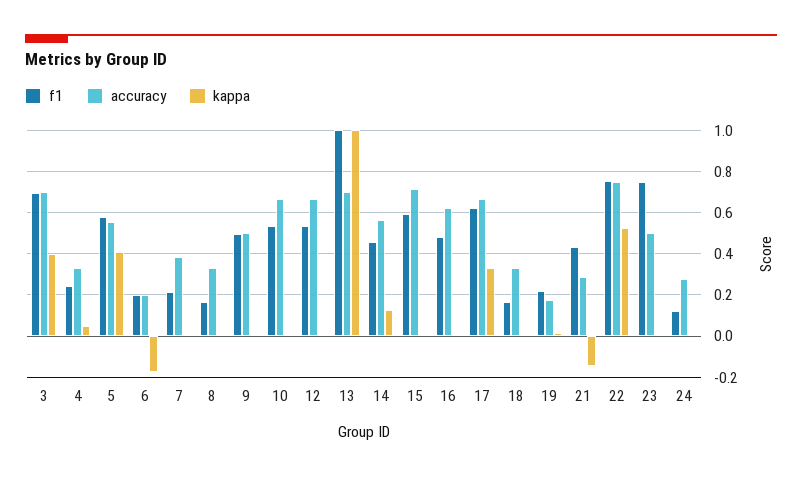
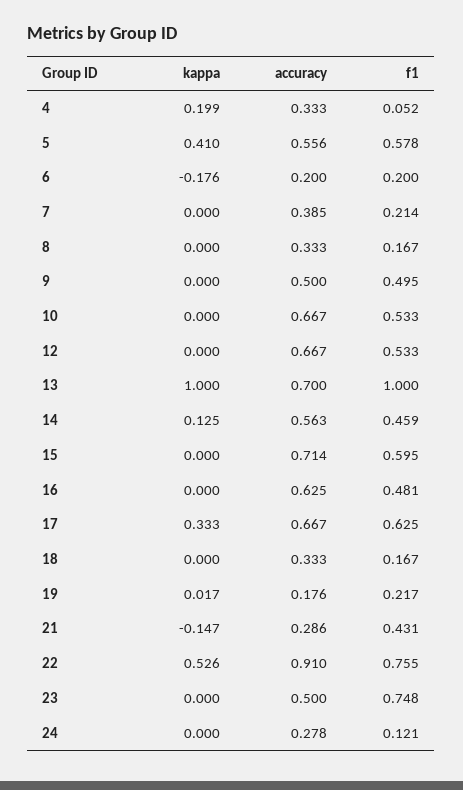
f1, 3: 0.7 -> none
accuracy, 3: 0.7 -> none
kappa, 3: 0.4 -> none
f1, 4: 0.25 -> 0.052
kappa, 4: 0.05 -> 0.199
accuracy, 22: 0.75 -> 0.91

